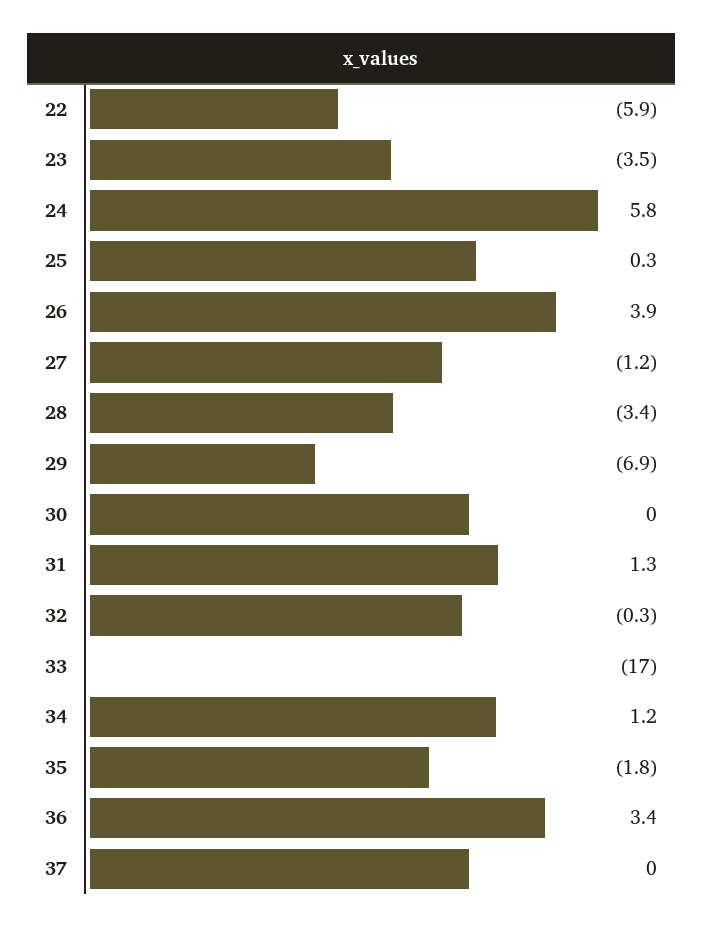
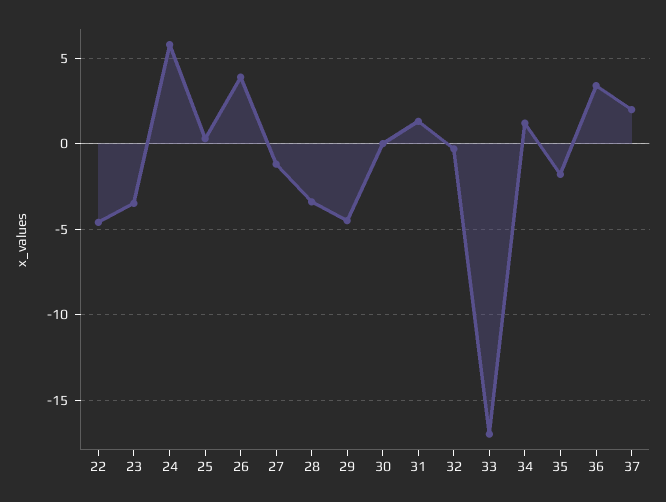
22: -5.9 -> -4.5
29: -6.9 -> -4.5
37: 0 -> 2

